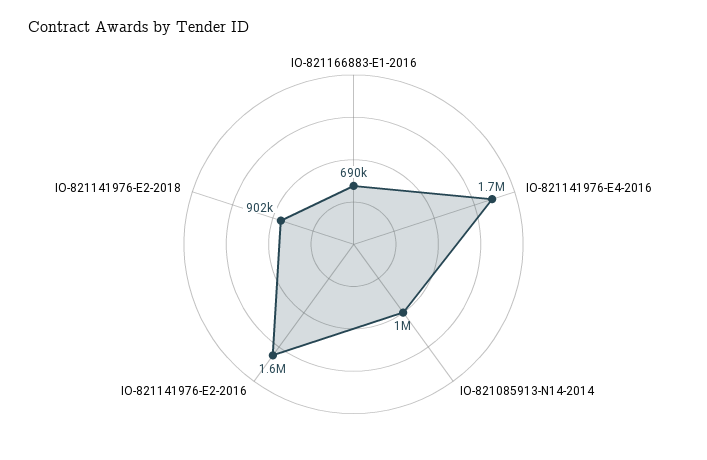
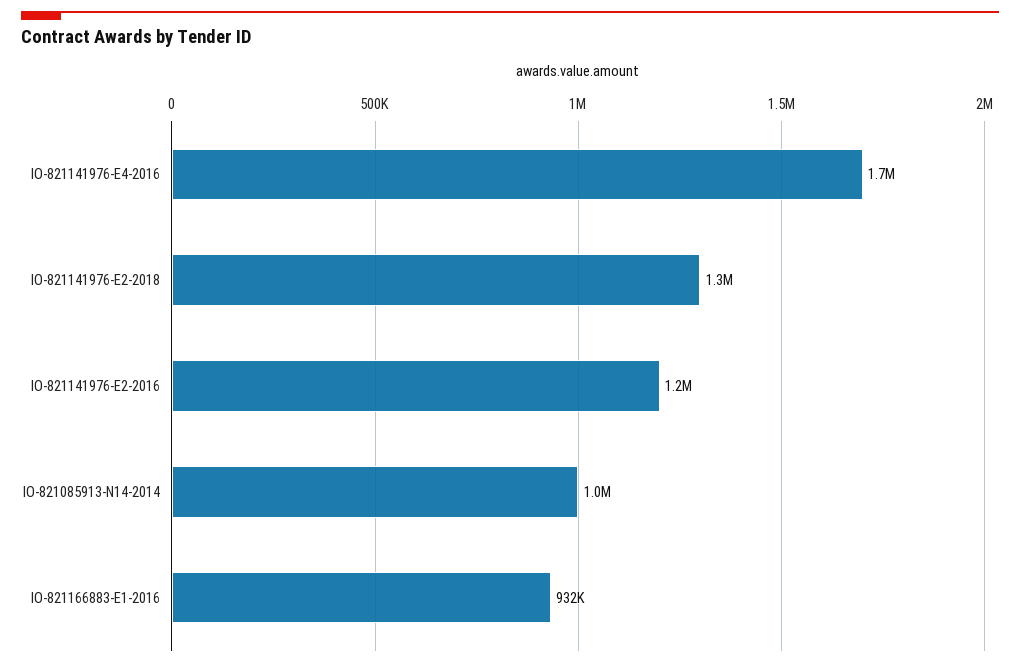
IO-821166883-E1-2016: 690000 -> 932000
IO-821141976-E2-2016: 1600000 -> 1200000
IO-821141976-E2-2018: 902000 -> 1300000

